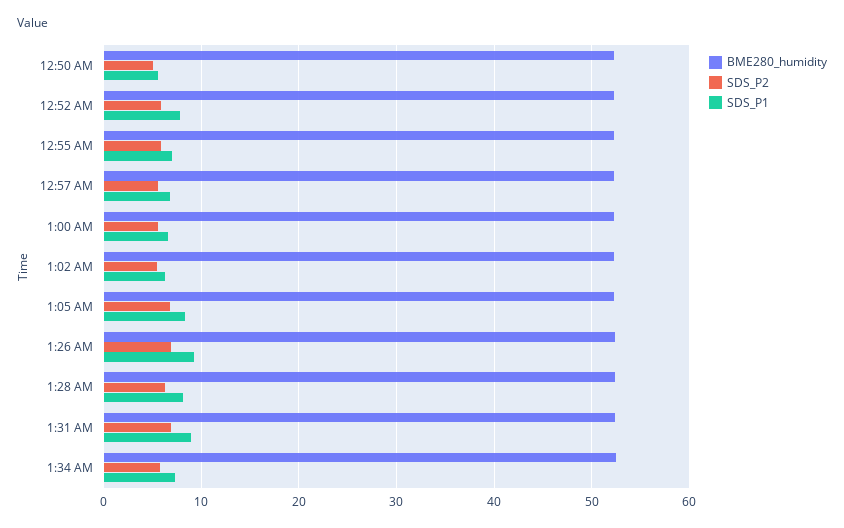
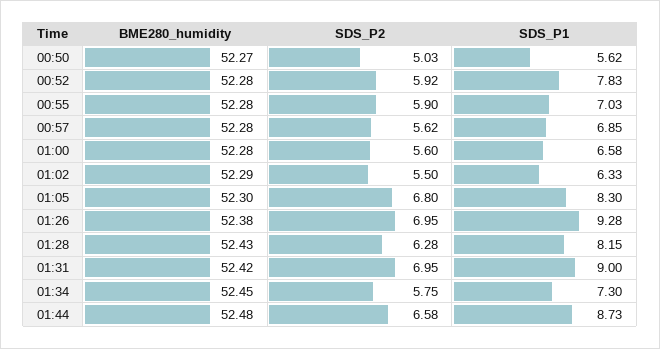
BME280_humidity, 01:44: none -> 52.48
SDS_P2, 01:44: none -> 6.58
SDS_P1, 01:44: none -> 8.73

